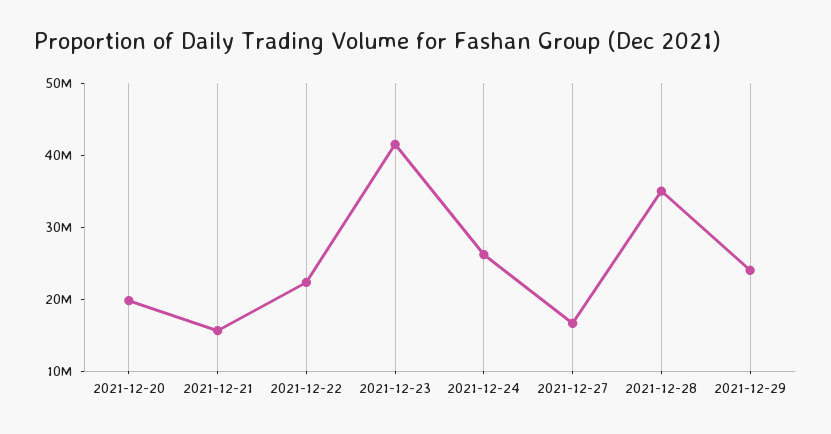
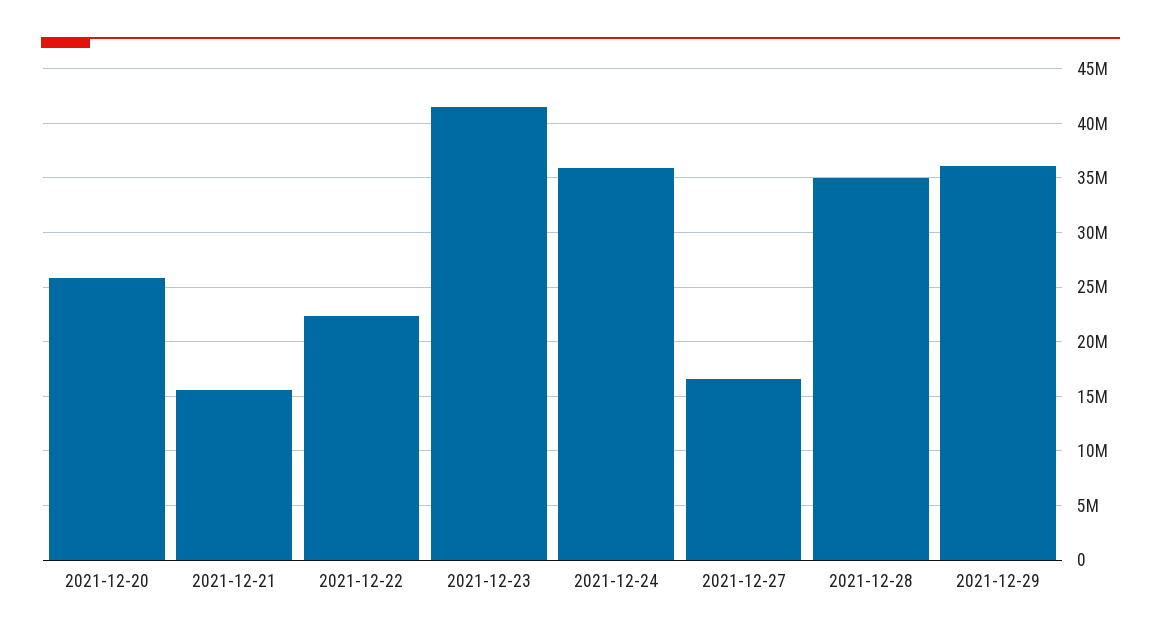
2021-12-20: 20000000 -> 26000000
2021-12-24: 26000000 -> 36000000
2021-12-29: 24000000 -> 36000000

